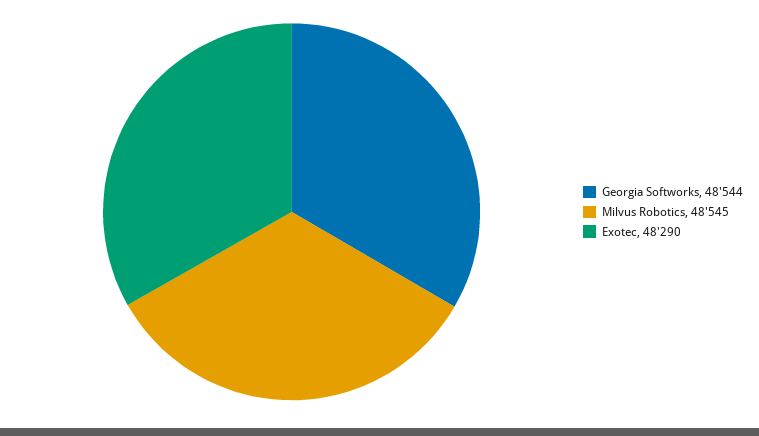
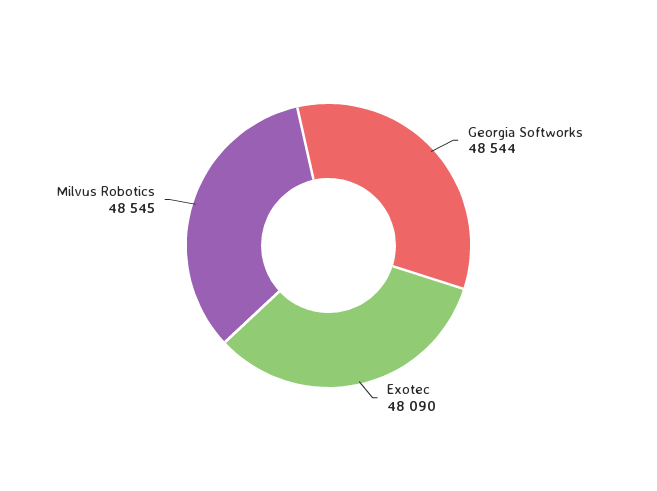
Exotec: 48290 -> 48090

